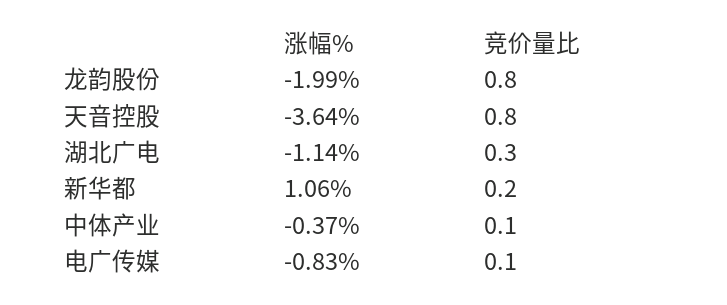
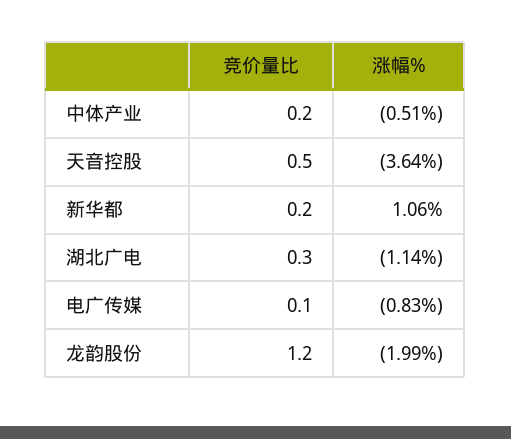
竞价量比, 龙韵股份: 0.8 -> 1.2
竞价量比, 天音控股: 0.8 -> 0.5
涨幅%, 中体产业: -0.37 -> -0.51
竞价量比, 中体产业: 0.1 -> 0.2

